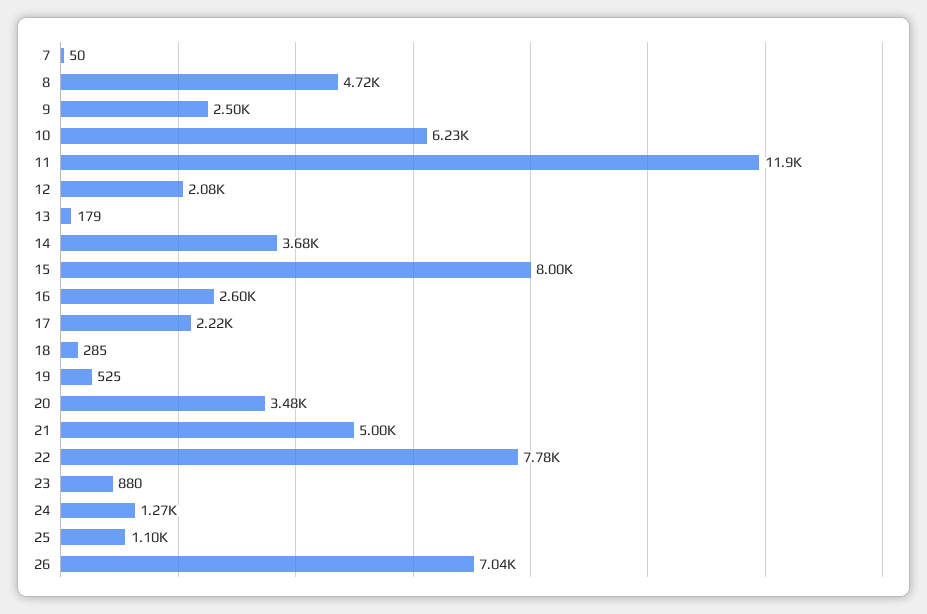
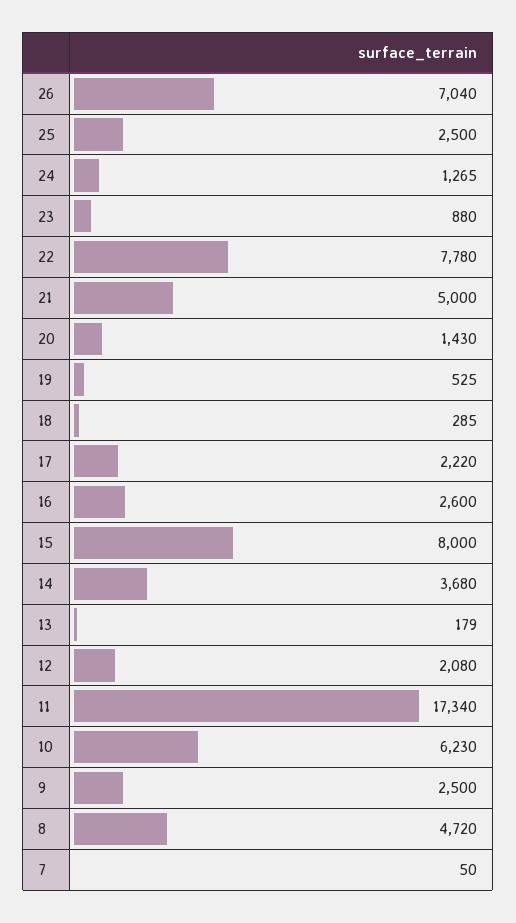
11: 11900 -> 17340
20: 3480 -> 1430
25: 1100 -> 2500

